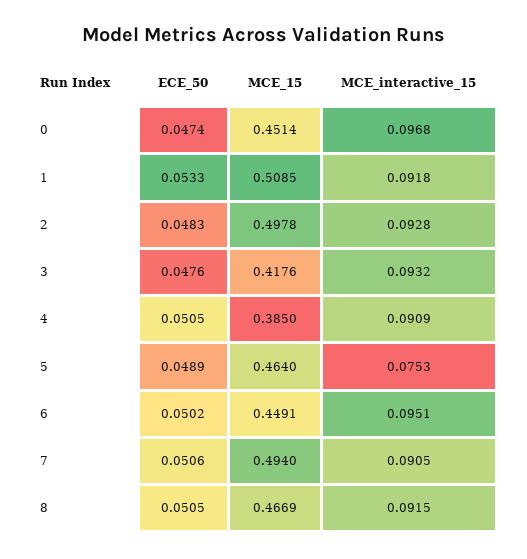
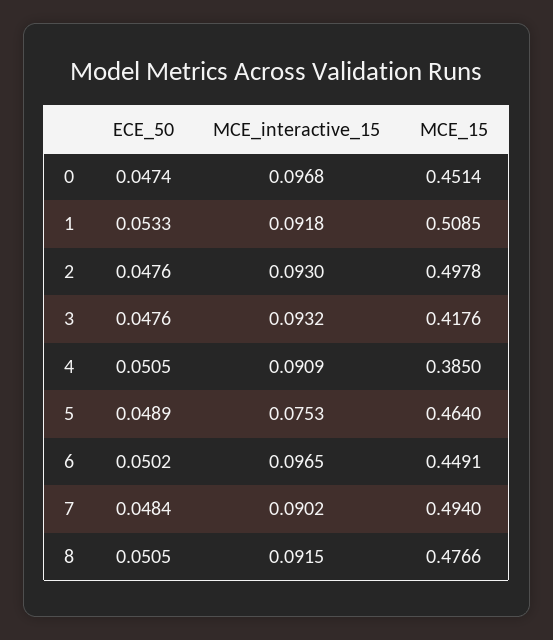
ECE_50, 2: 0.0483 -> 0.0476
MCE_interactive_15, 2: 0.0928 -> 0.093
MCE_interactive_15, 6: 0.0951 -> 0.0965
ECE_50, 7: 0.0506 -> 0.0484
MCE_interactive_15, 7: 0.0905 -> 0.0902
MCE_15, 8: 0.4669 -> 0.4766

